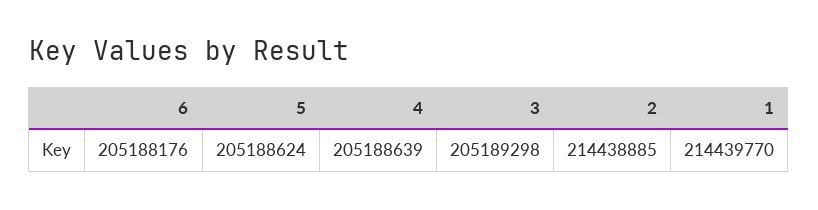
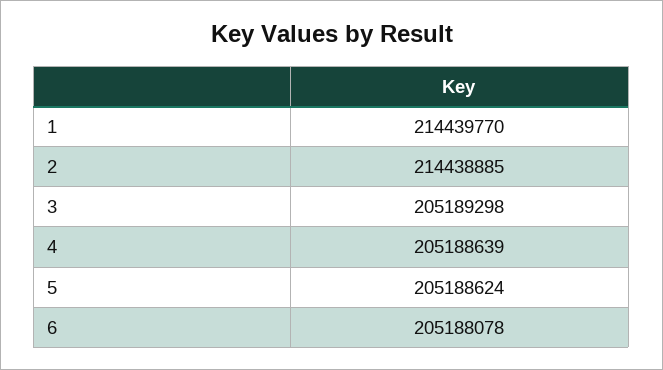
6: 205188176 -> 205188078

